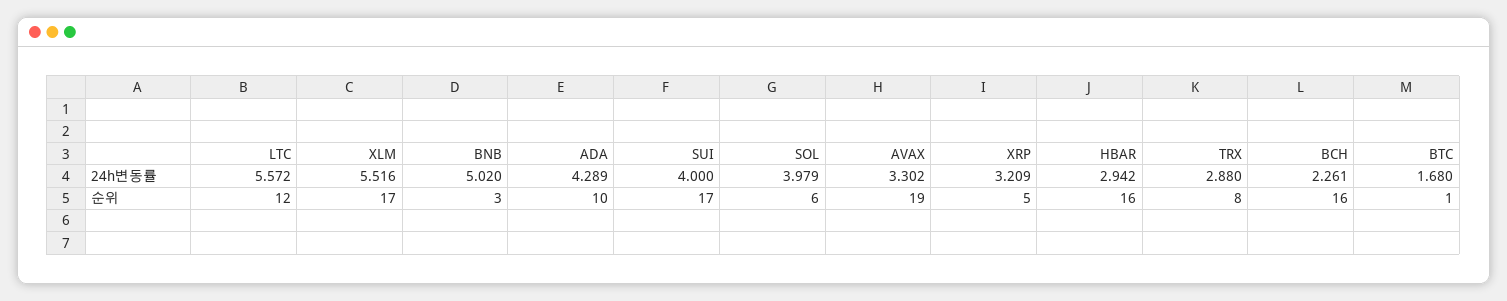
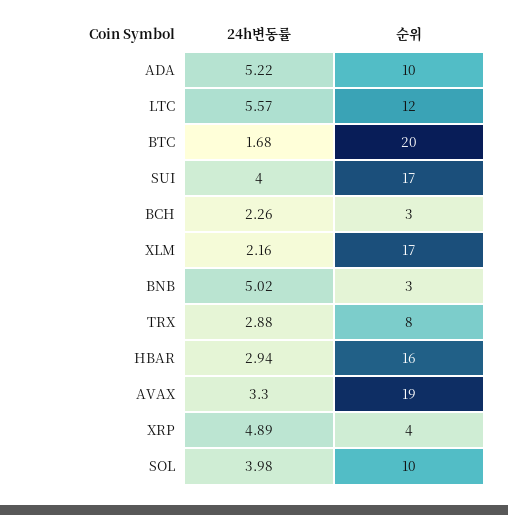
XLM, 24h변동률: 5.516 -> 2.16
ADA, 24h변동률: 4.289 -> 5.22
XRP, 24h변동률: 3.209 -> 4.89
SOL, 순위: 6 -> 10
XRP, 순위: 5 -> 4
BCH, 순위: 16 -> 3
BTC, 순위: 1 -> 20

